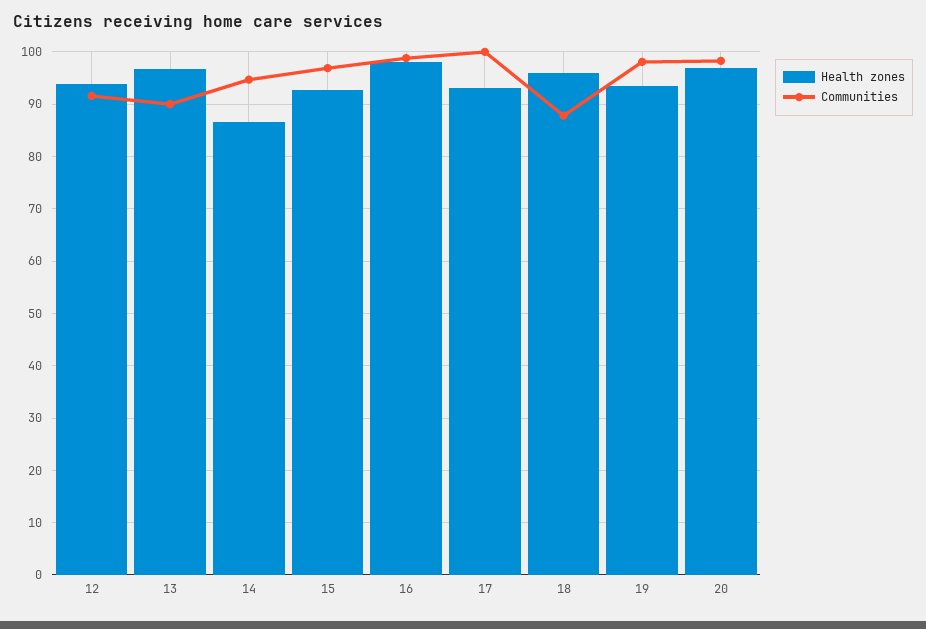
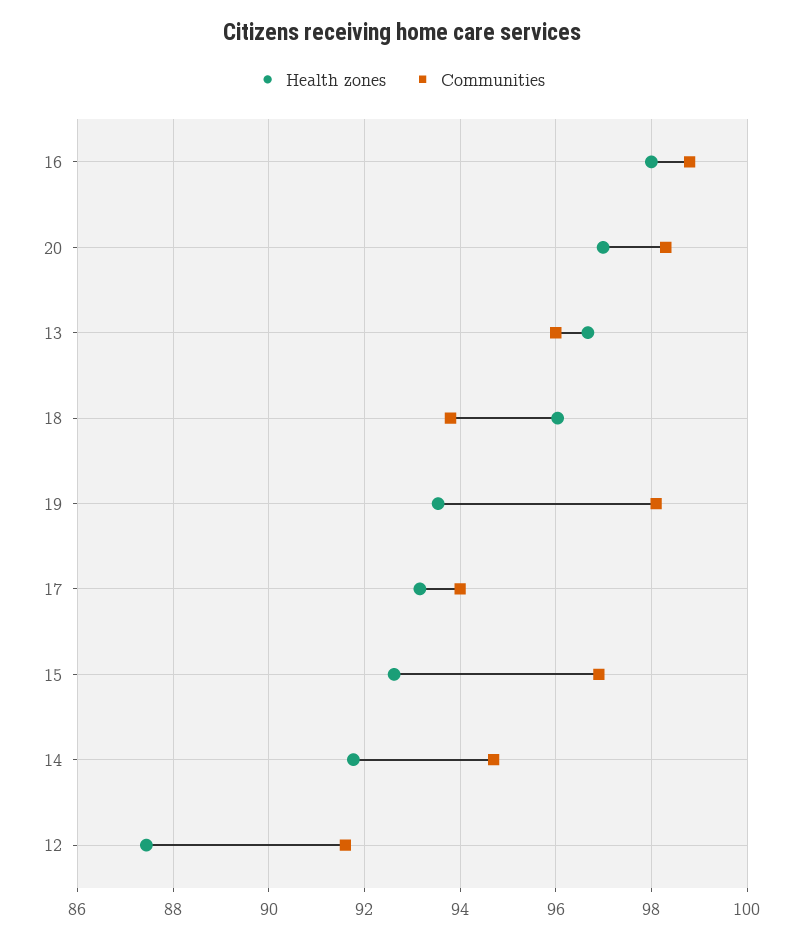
Health zones, 12: 94 -> 87.4
Communities, 13: 90 -> 96
Health zones, 14: 86 -> 91.8
Communities, 17: 100 -> 94
Communities, 18: 88 -> 93.8

